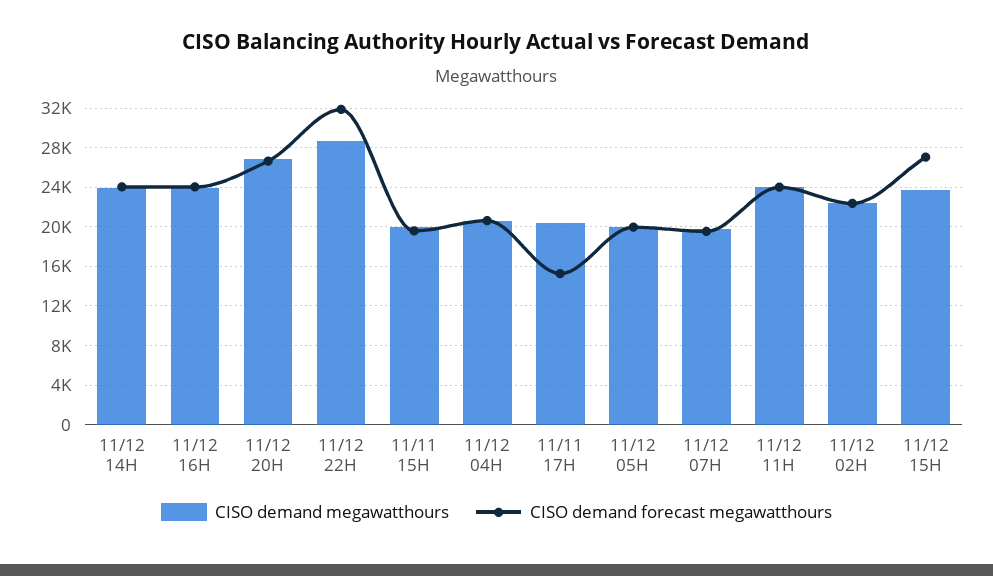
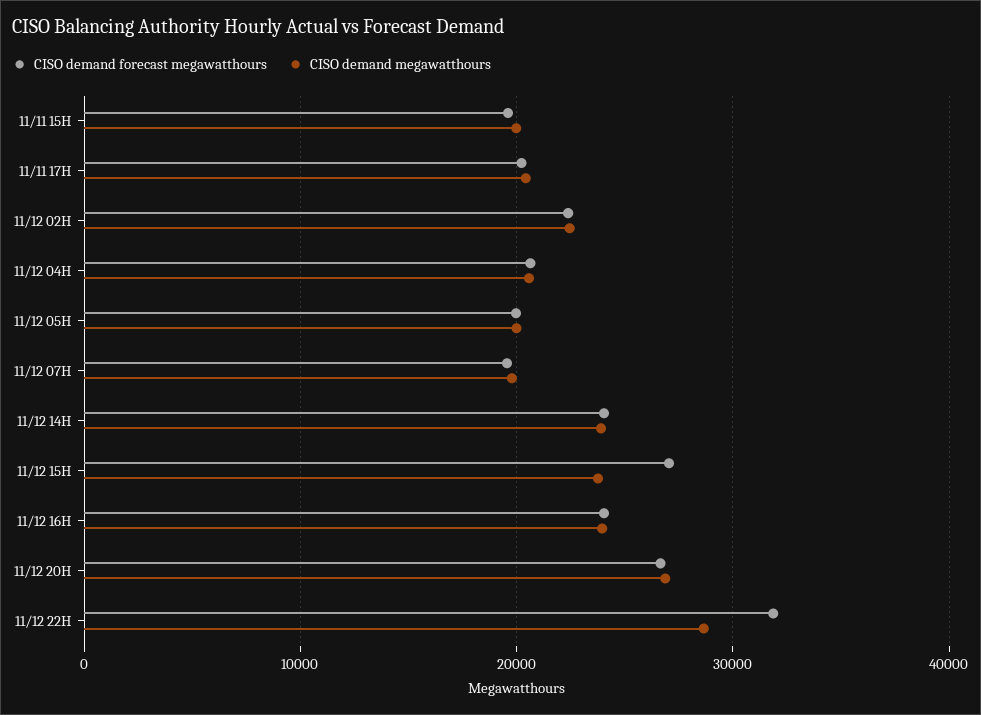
CISO demand forecast megawatthours, 11/11 17H: 15000 -> 20000
CISO demand megawatthours, 11/12 11H: 24000 -> none
CISO demand forecast megawatthours, 11/12 11H: 24000 -> none

